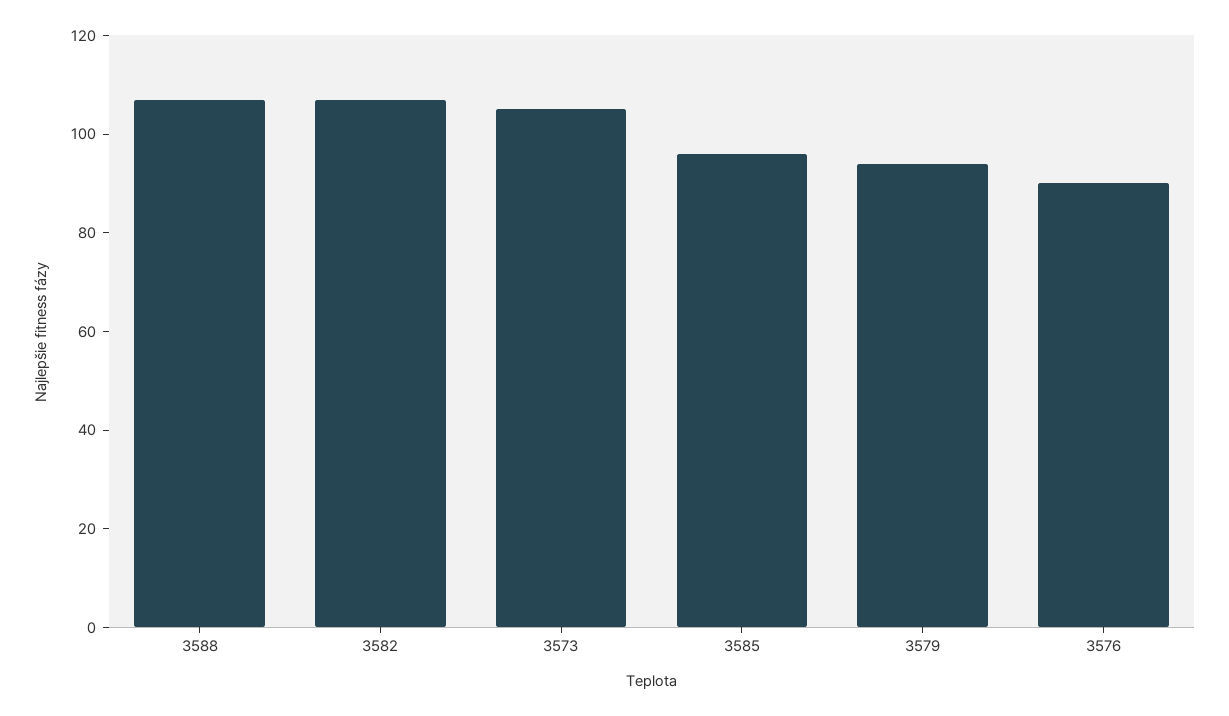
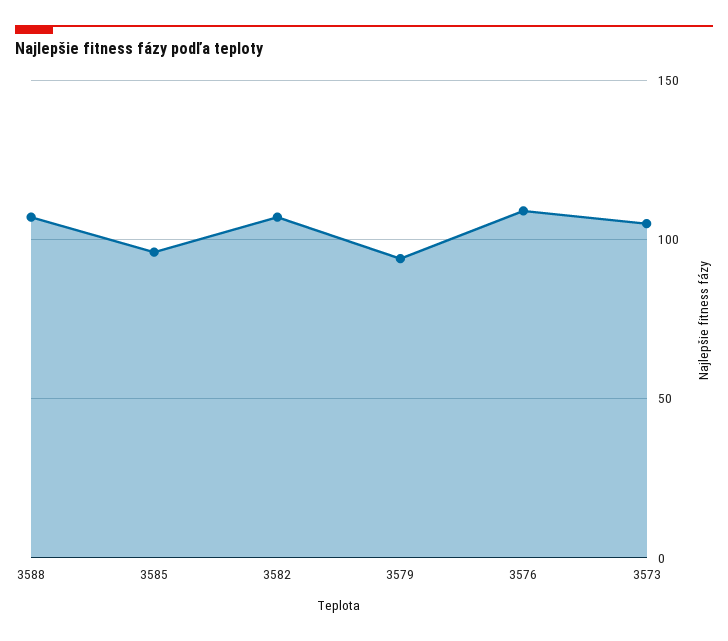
3576: 90 -> 110

